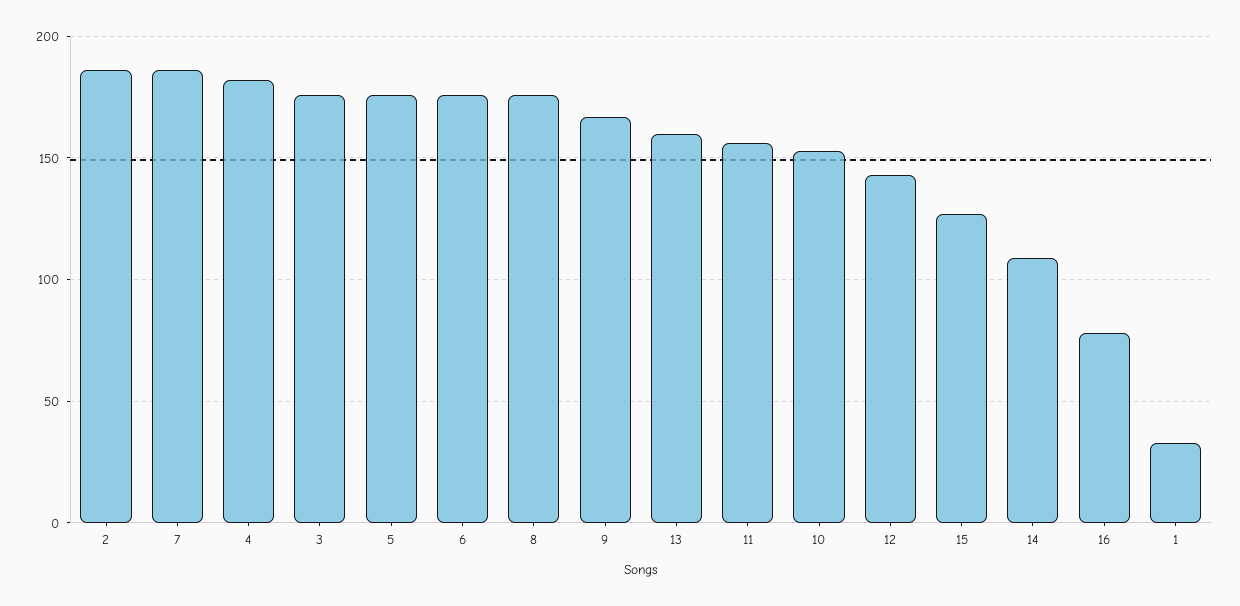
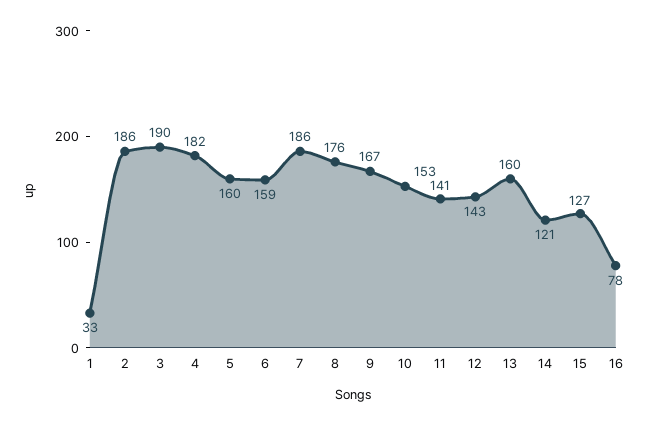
3: 175 -> 190
5: 175 -> 160
6: 175 -> 159
11: 155 -> 141
14: 110 -> 121

